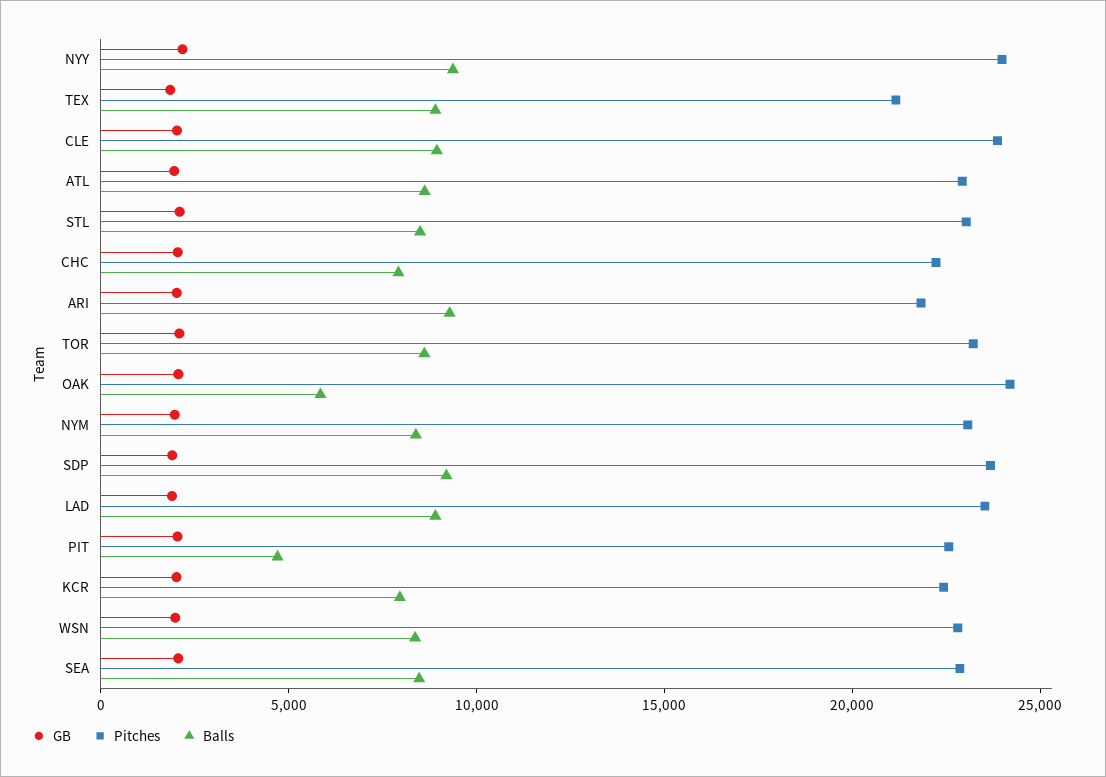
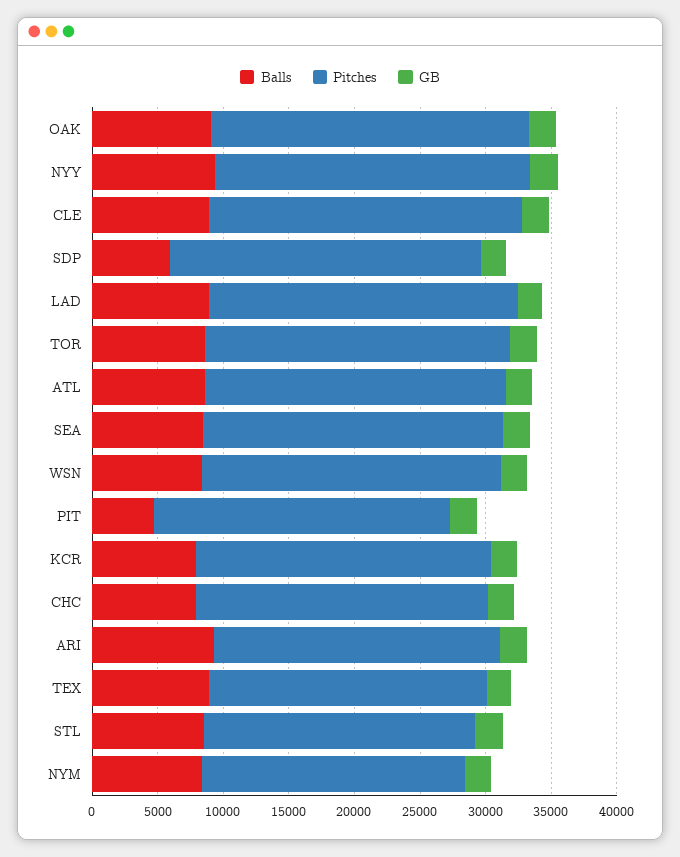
Pitches, STL: 23000 -> 21000
Balls, OAK: 6000 -> 9000
Pitches, NYM: 23000 -> 20000
Balls, SDP: 9000 -> 6000

